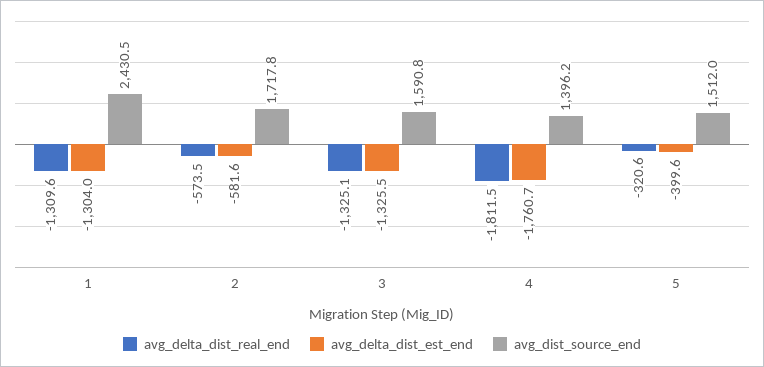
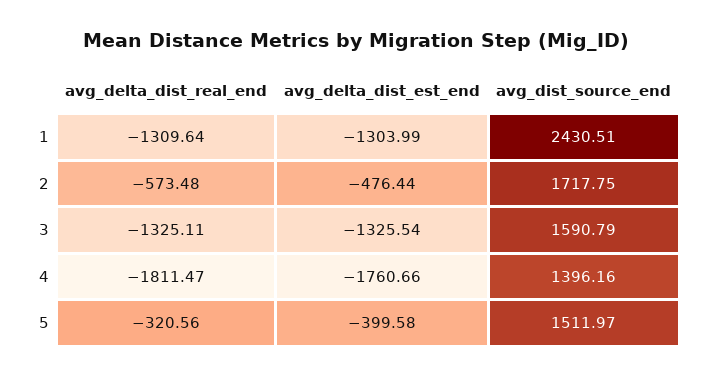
avg_delta_dist_est_end, 2: -581.6 -> -476.44

